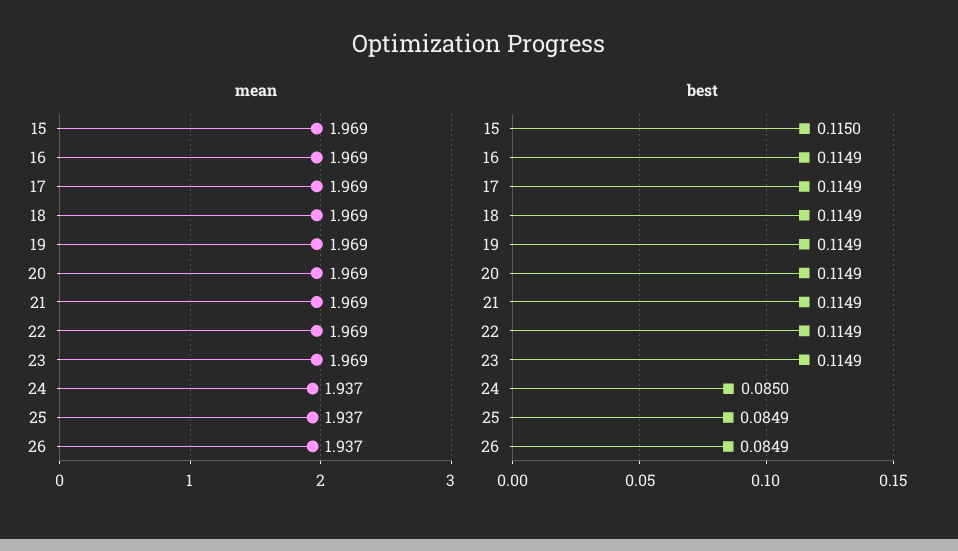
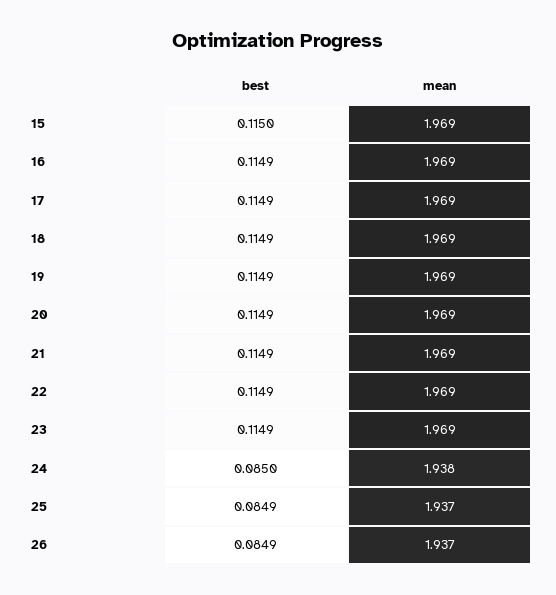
mean, 24: 1.937 -> 1.938

